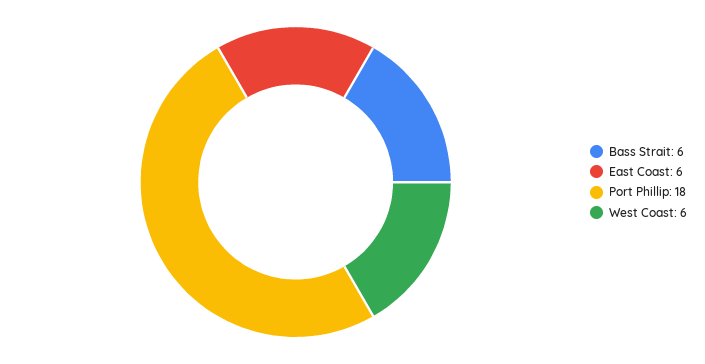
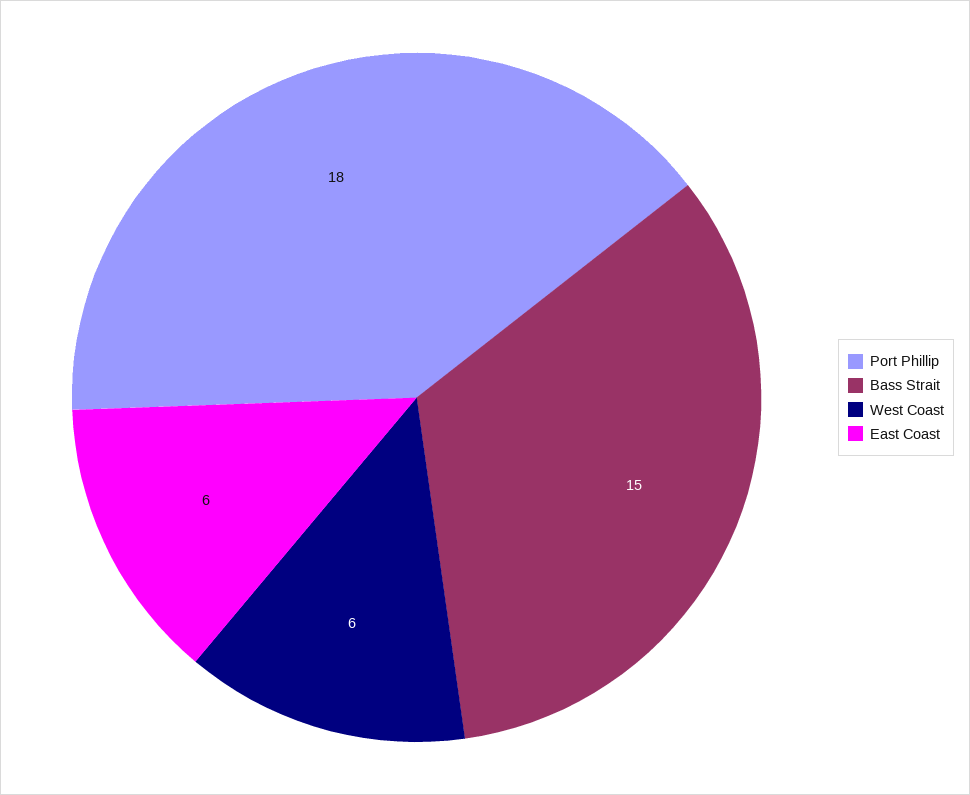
Bass Strait: 6 -> 15

